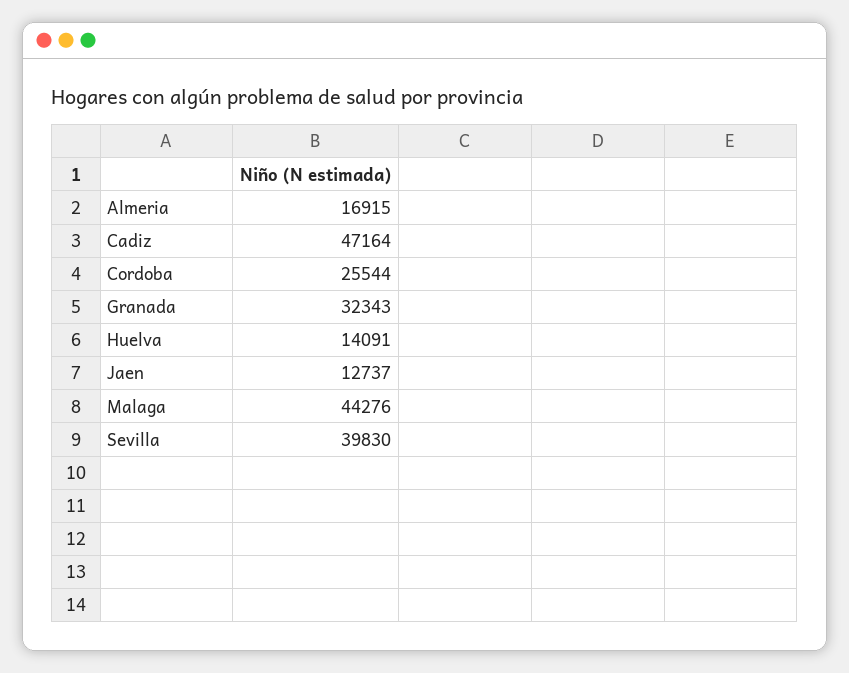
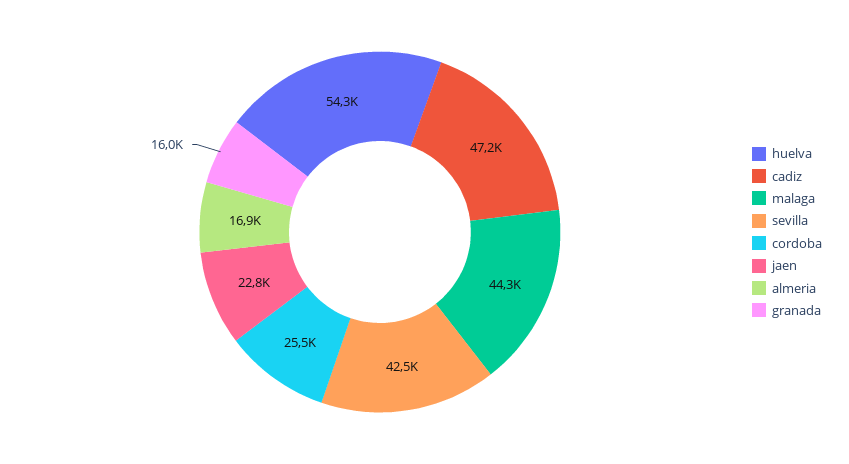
Granada: 32343 -> 16000
Huelva: 14091 -> 54300
Jaen: 12737 -> 22800
Sevilla: 39830 -> 42500

